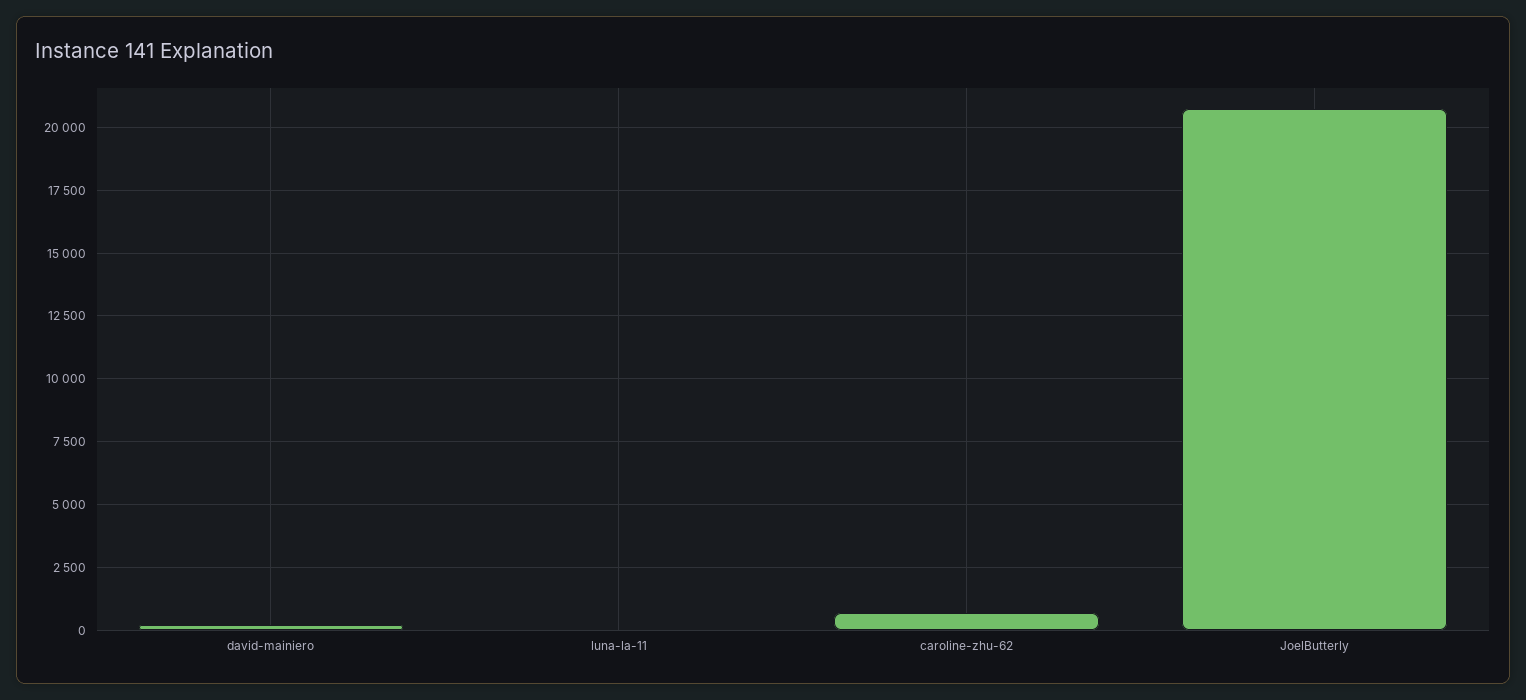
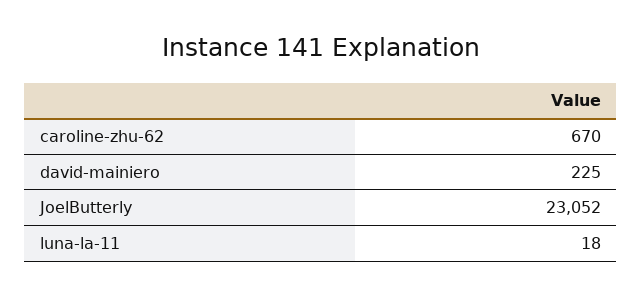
JoelButterly: 20750 -> 23052

